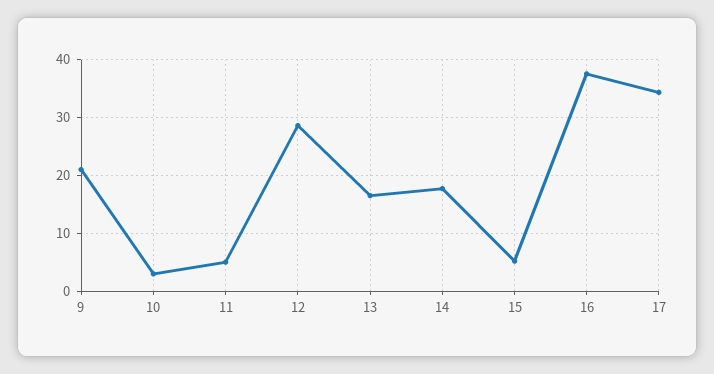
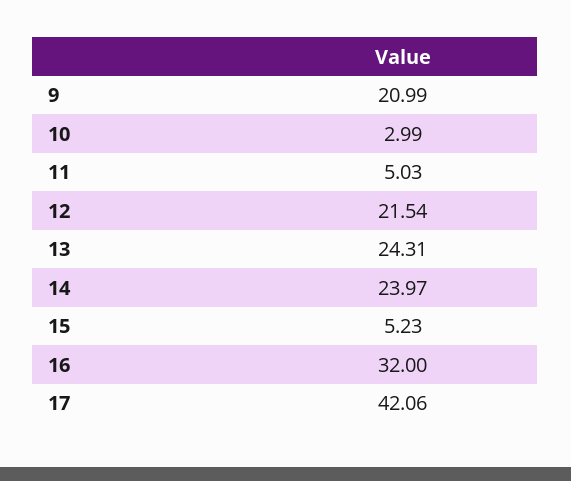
12: 28 -> 21.54
13: 16 -> 24.31
14: 18 -> 23.97
16: 38 -> 32
17: 34 -> 42.06

